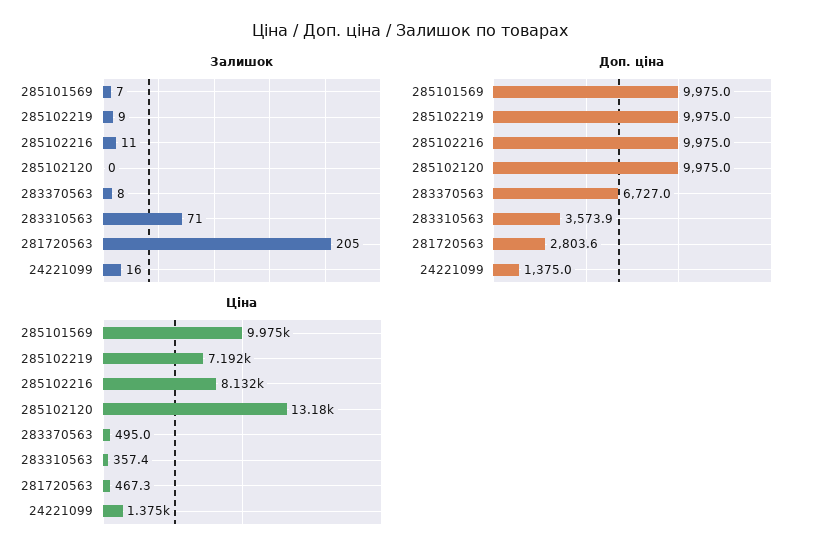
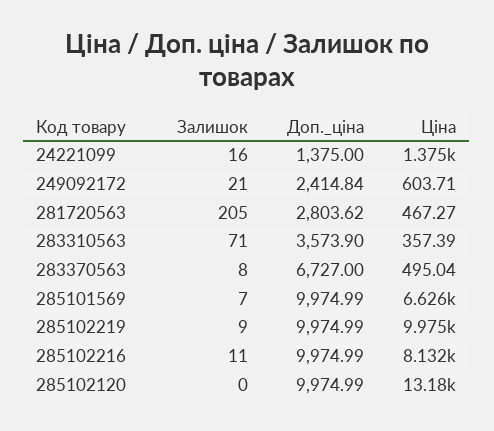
Ціна, 285101569: 9975 -> 6626
Ціна, 285102219: 7192 -> 9975
Залишок, 249092172: none -> 21
Доп. ціна, 249092172: none -> 2414.84
Ціна, 249092172: none -> 603.71

